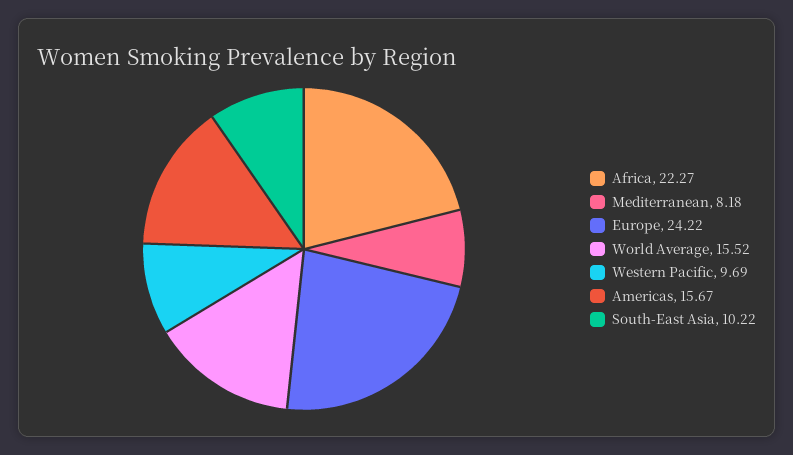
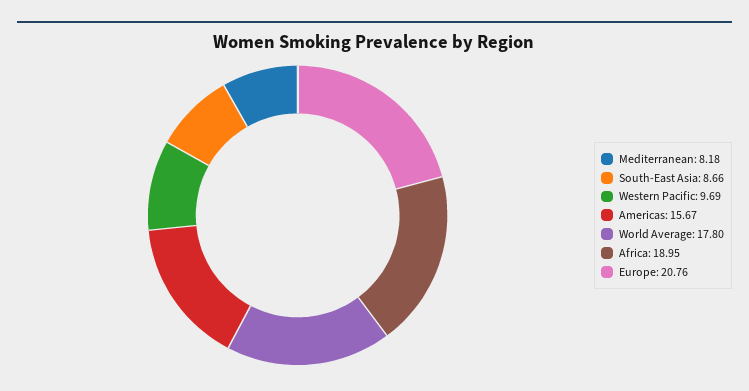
Africa: 22.27 -> 18.95
Europe: 24.22 -> 20.76
World Average: 15.52 -> 17.8
South-East Asia: 10.22 -> 8.66

